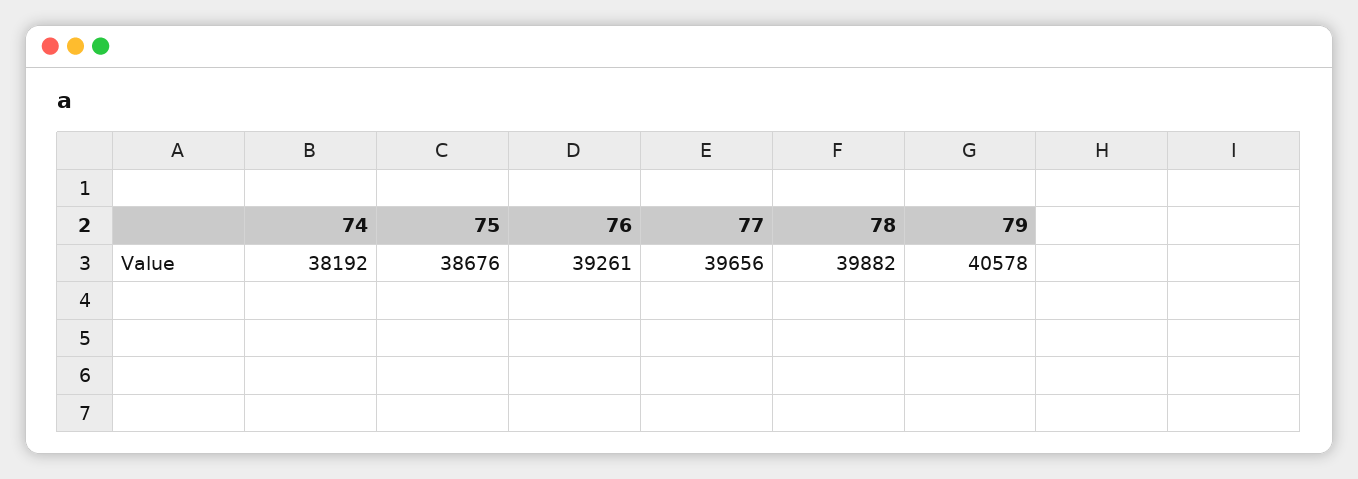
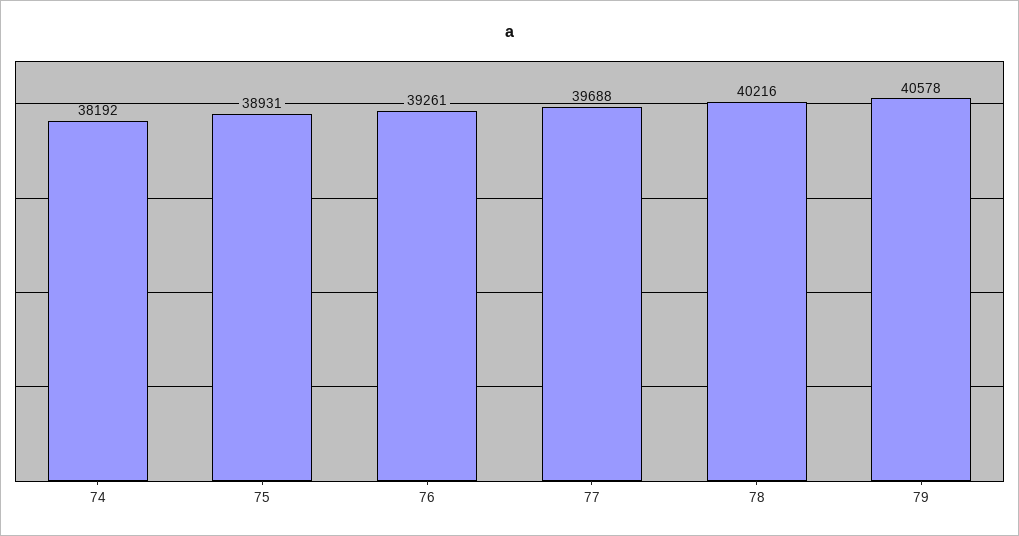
75: 38676 -> 38931
77: 39656 -> 39688
78: 39882 -> 40216

